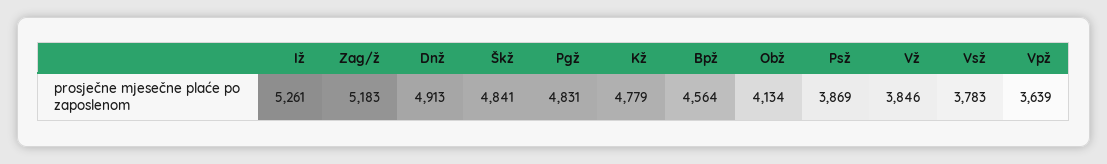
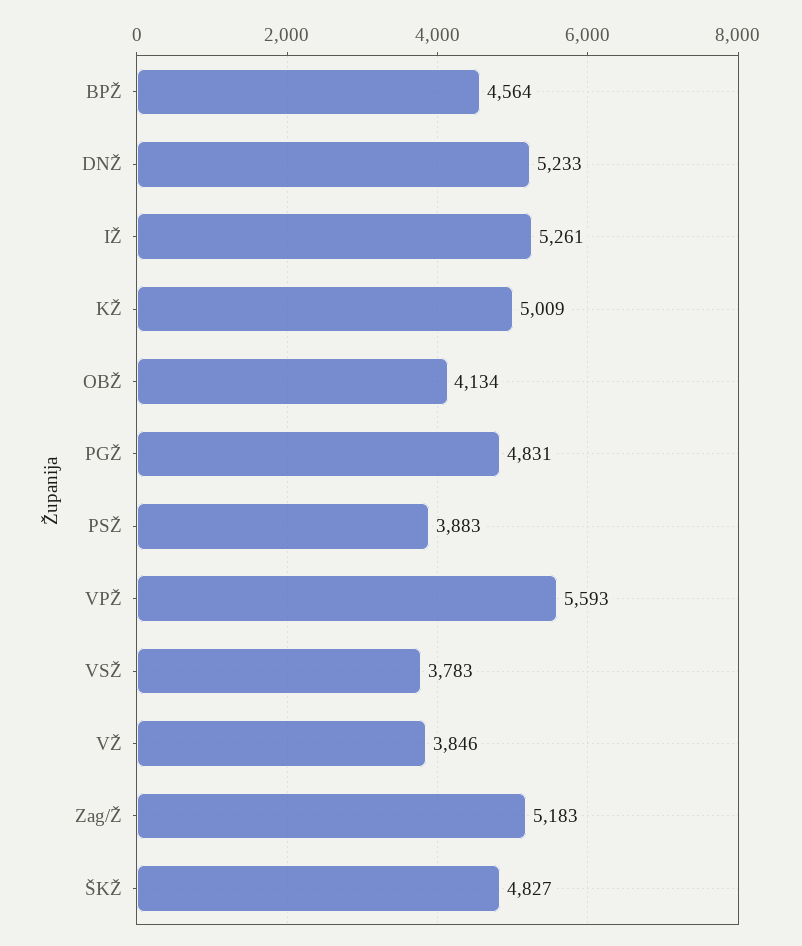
Dnž: 4913 -> 5233
Škž: 4841 -> 4827
Kž: 4779 -> 5009
Psž: 3869 -> 3883
Vpž: 3639 -> 5593

